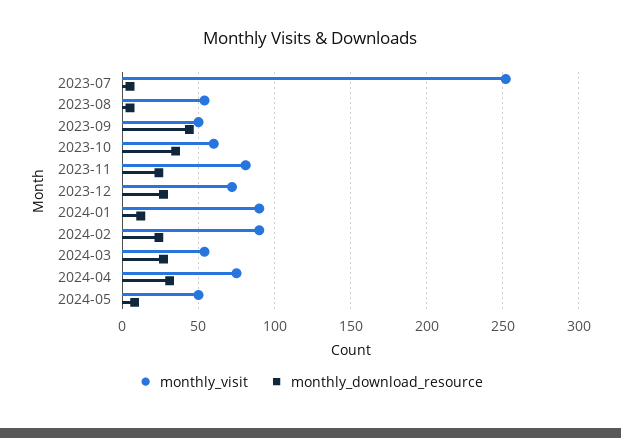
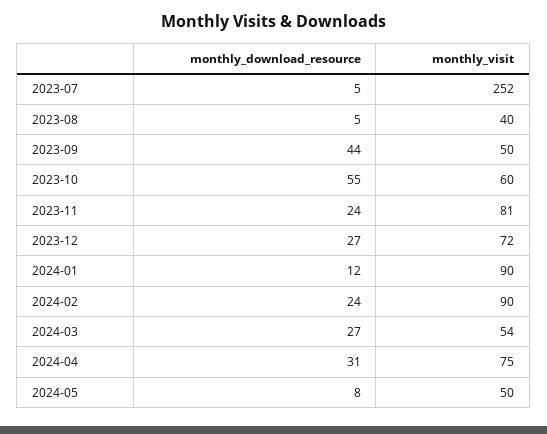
monthly_visit, 2023-08: 55 -> 40
monthly_download_resource, 2023-10: 35 -> 55

